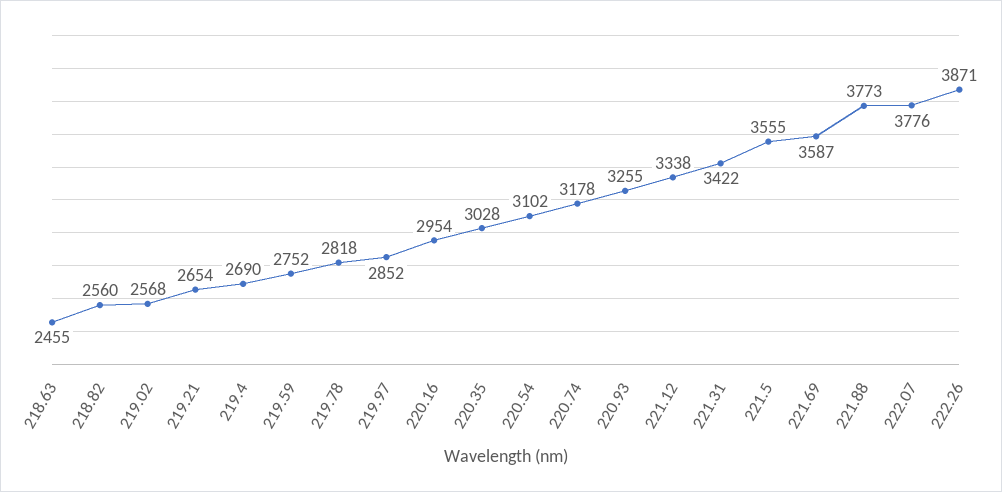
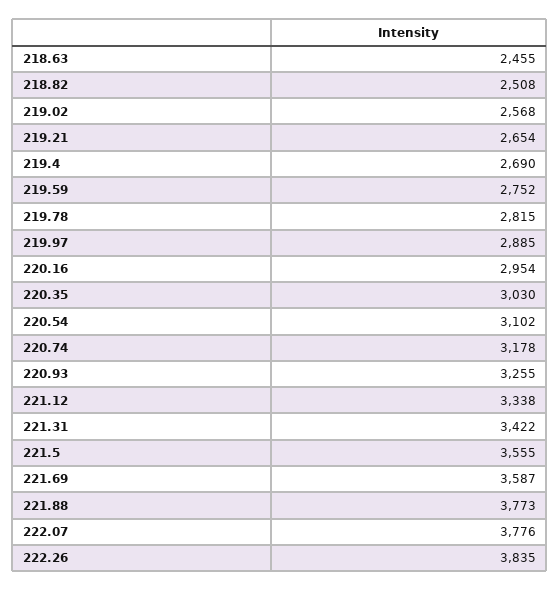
218.82: 2560 -> 2508
219.78: 2818 -> 2815
219.97: 2852 -> 2885
220.35: 3028 -> 3030
222.26: 3871 -> 3835

